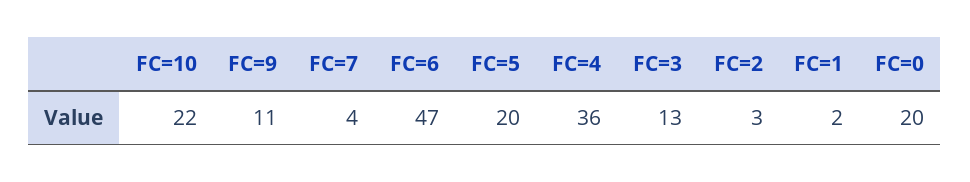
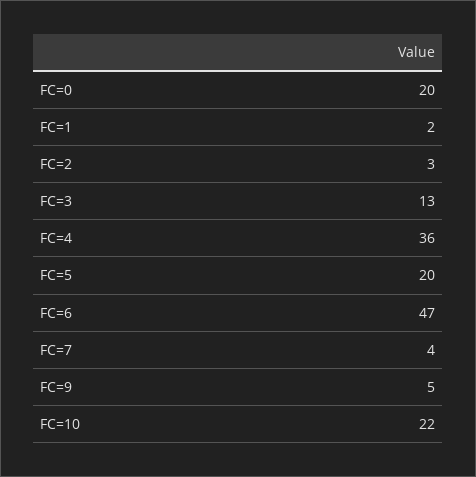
FC=9: 11 -> 5

